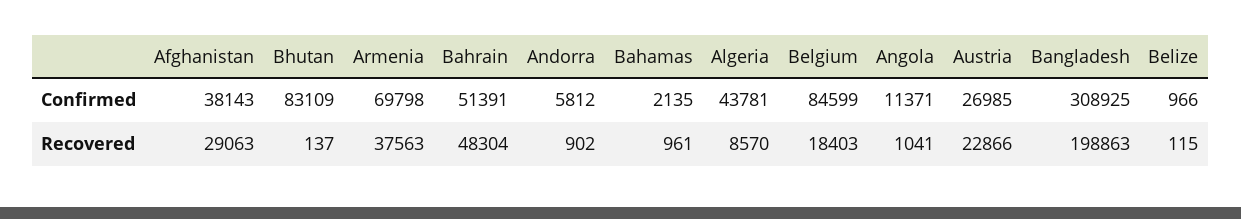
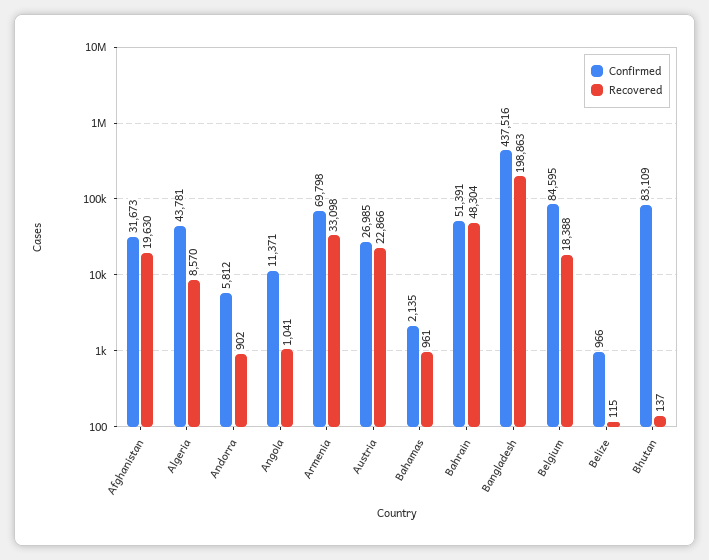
Confirmed, Afghanistan: 38143 -> 31673
Confirmed, Belgium: 84599 -> 84595
Confirmed, Bangladesh: 308925 -> 437516
Recovered, Afghanistan: 29063 -> 19630
Recovered, Armenia: 37563 -> 33098
Recovered, Belgium: 18403 -> 18388

